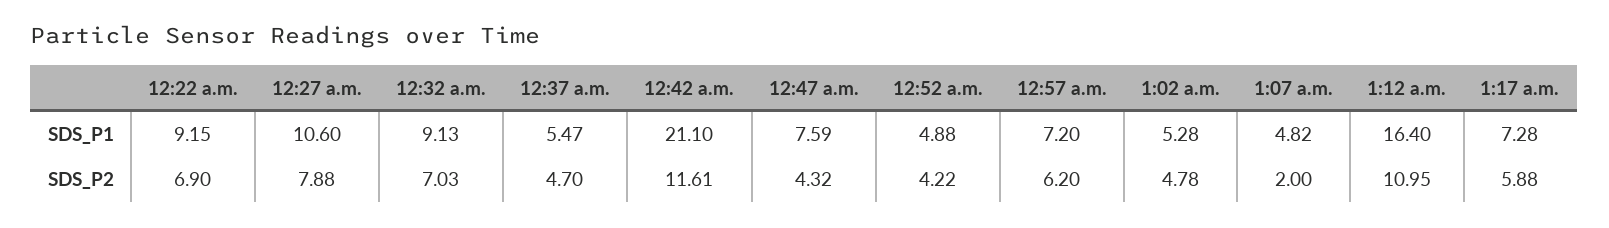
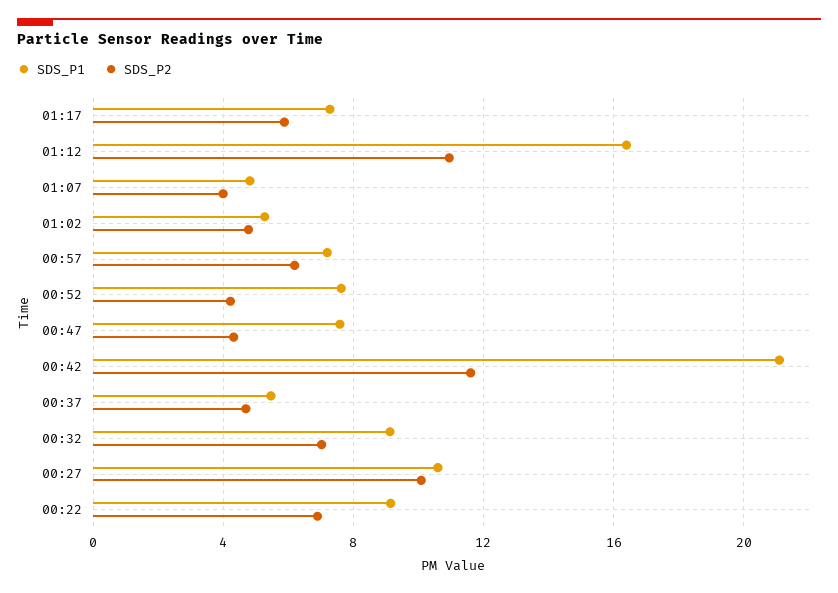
SDS_P1, 12:52 a.m.: 4.88 -> 7.5
SDS_P2, 12:27 a.m.: 7.88 -> 10
SDS_P2, 1:07 a.m.: 2 -> 4

